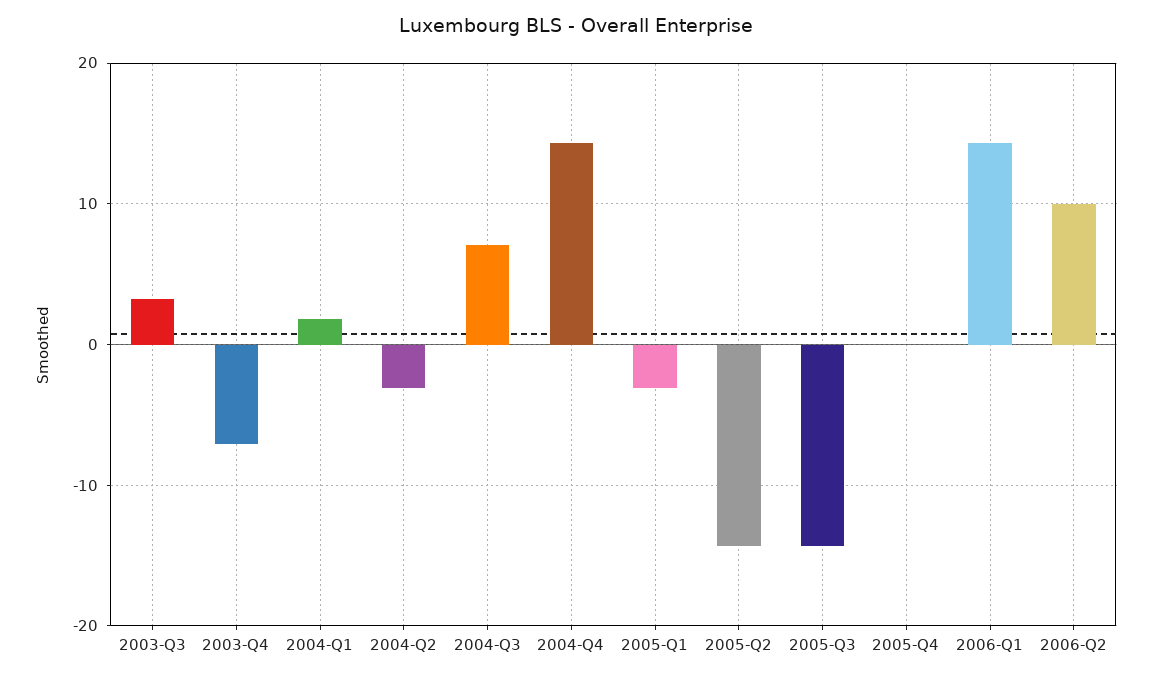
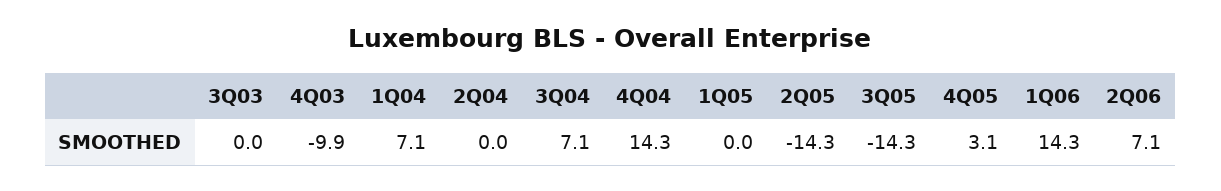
2003-Q3: 3 -> 0
2003-Q4: -7 -> -9.9
2004-Q1: 2 -> 7.1
2004-Q2: -3 -> 0
2005-Q1: -3 -> 0
2005-Q4: 0 -> 3.1
2006-Q2: 10 -> 7.1

